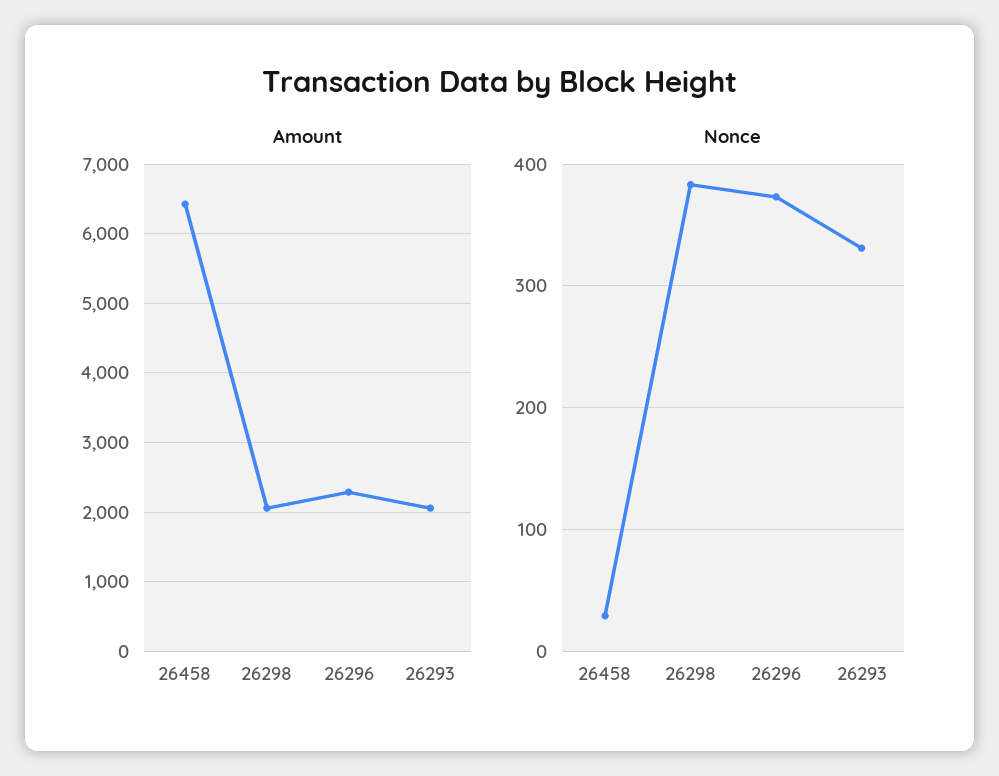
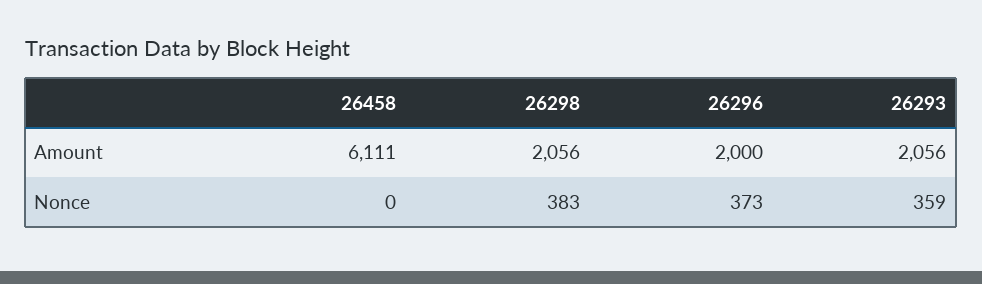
Amount, 26458: 6400 -> 6111
Amount, 26296: 2300 -> 2000
Nonce, 26458: 30 -> 0
Nonce, 26293: 330 -> 359

